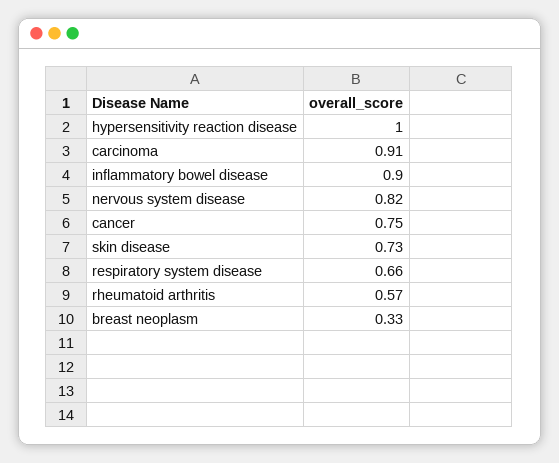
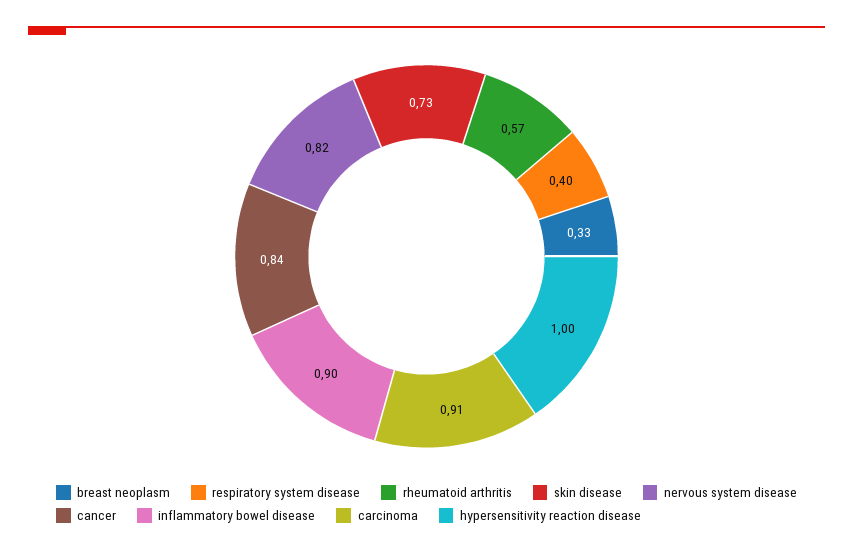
cancer: 0.75 -> 0.84
respiratory system disease: 0.66 -> 0.4

